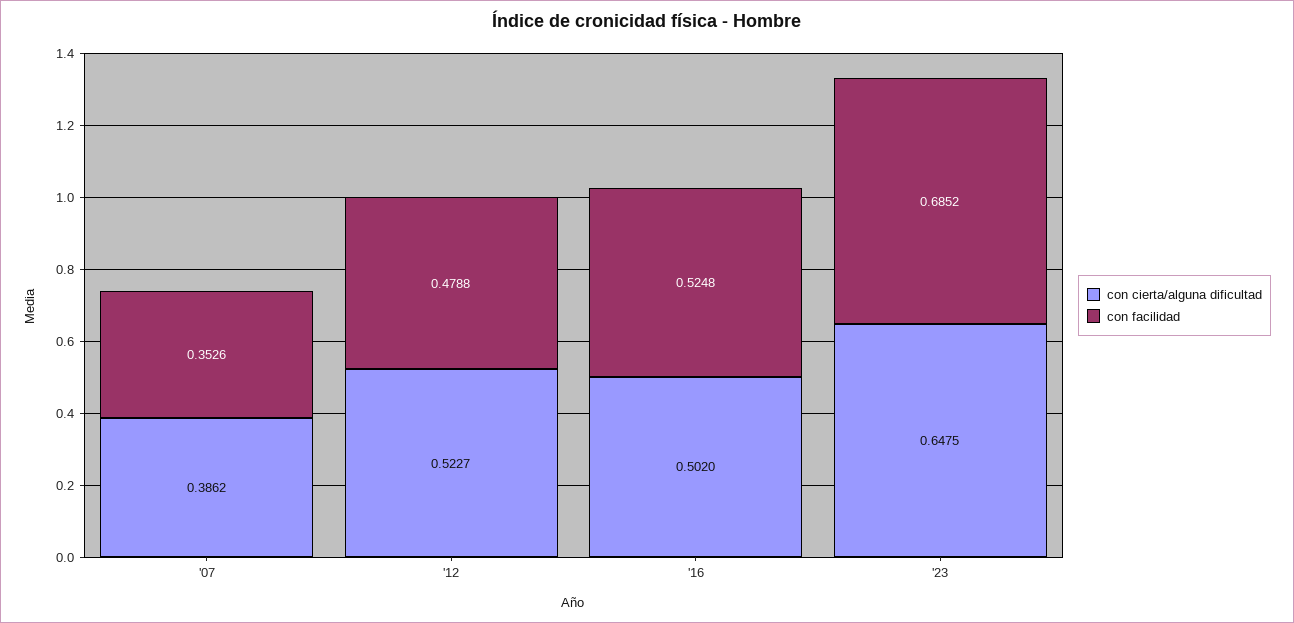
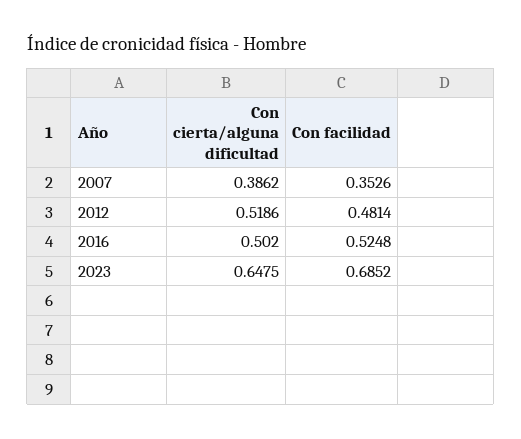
con cierta/alguna dificultad, '12: 0.5227 -> 0.5186
con facilidad, '12: 0.4788 -> 0.4814

